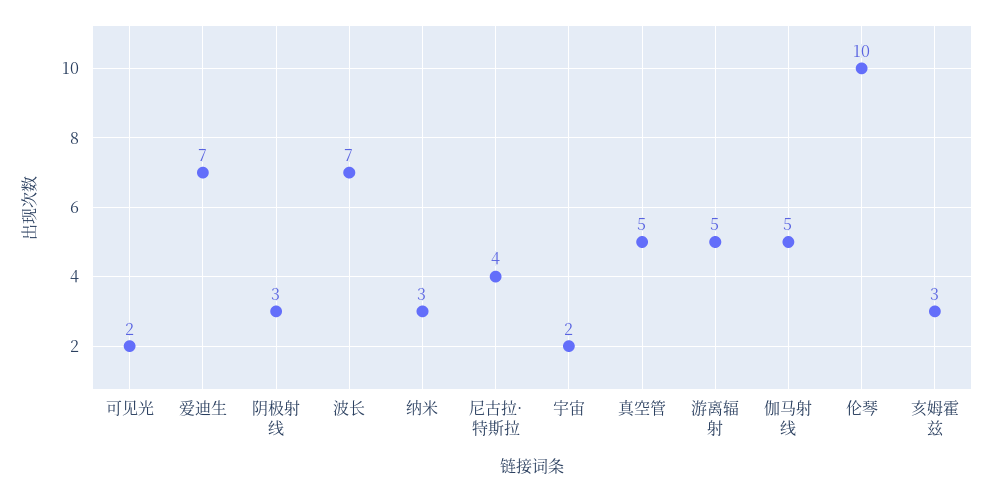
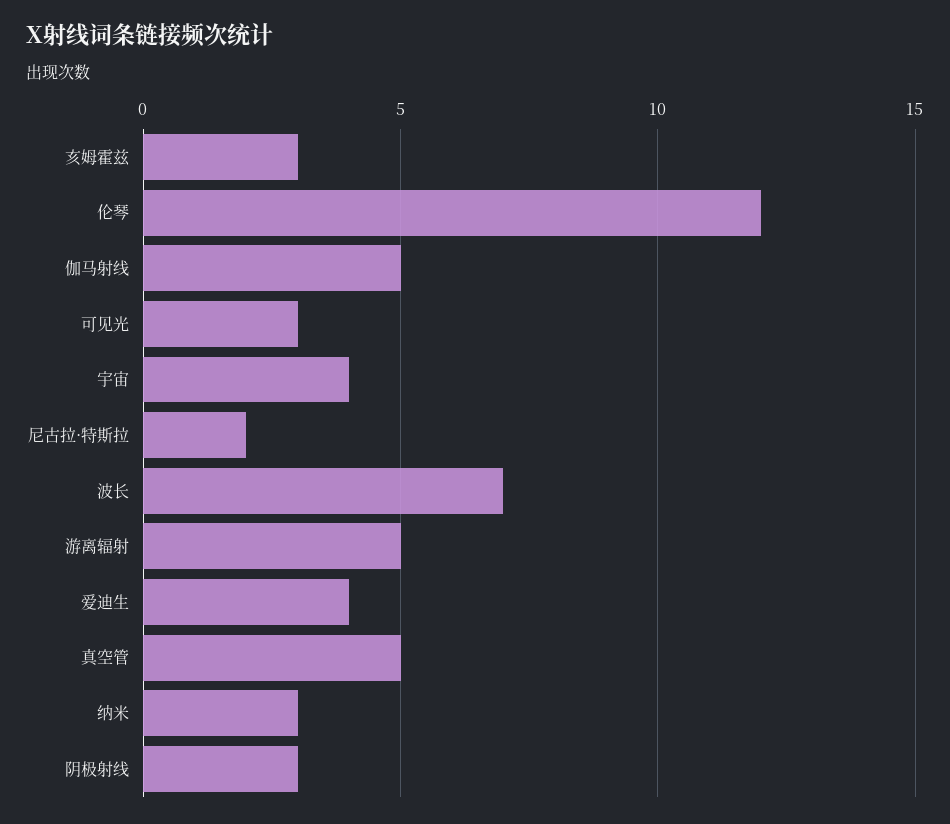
可见光: 2 -> 3
爱迪生: 7 -> 4
尼古拉·特斯拉: 4 -> 2
宇宙: 2 -> 4
伦琴: 10 -> 12

